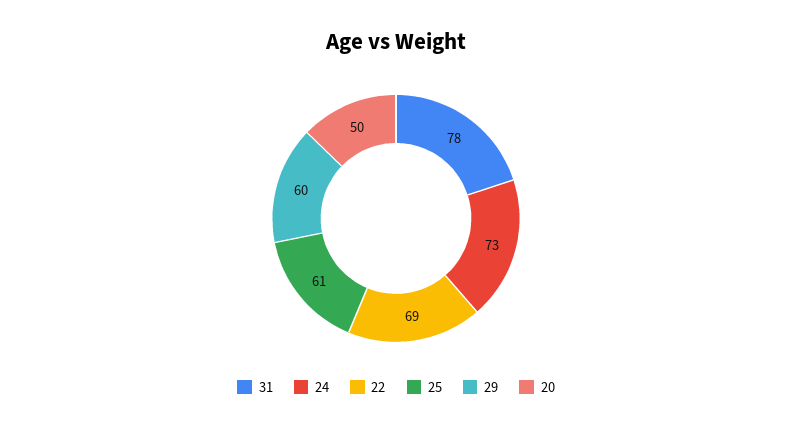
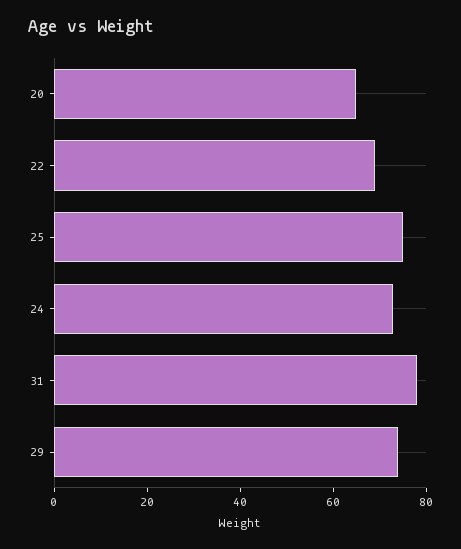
25: 61 -> 75
29: 60 -> 75
20: 50 -> 65

